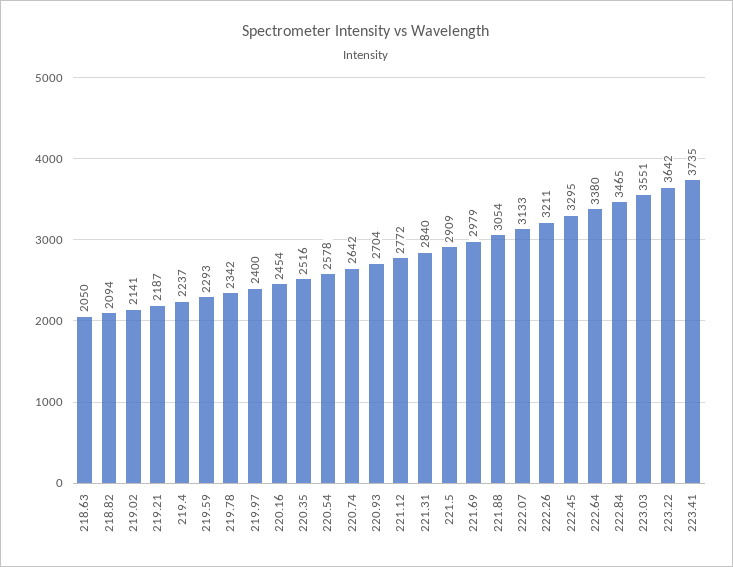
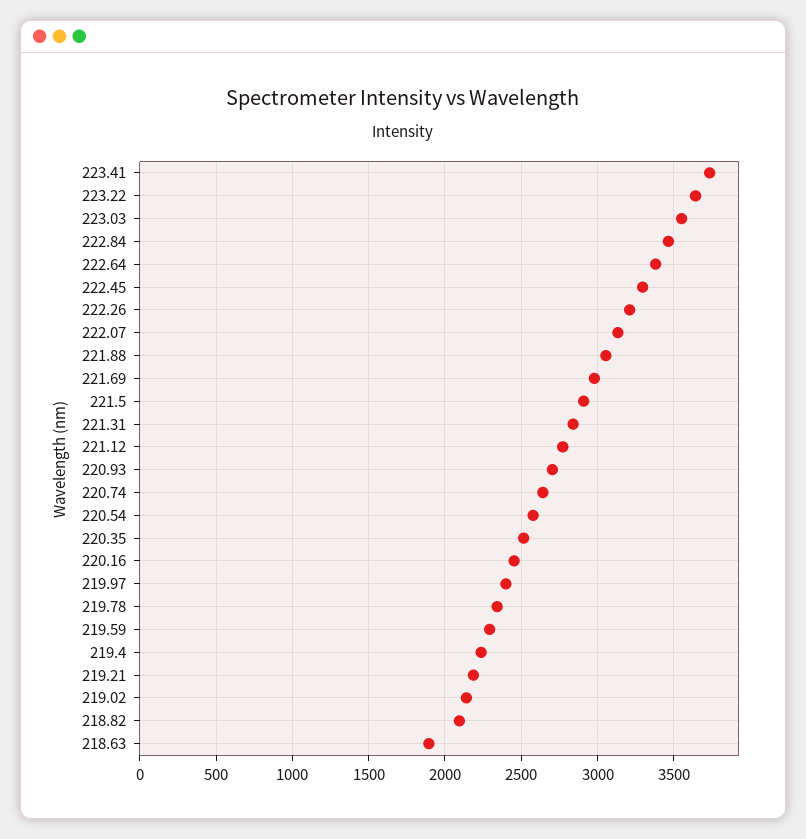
218.63: 2050 -> 1900

